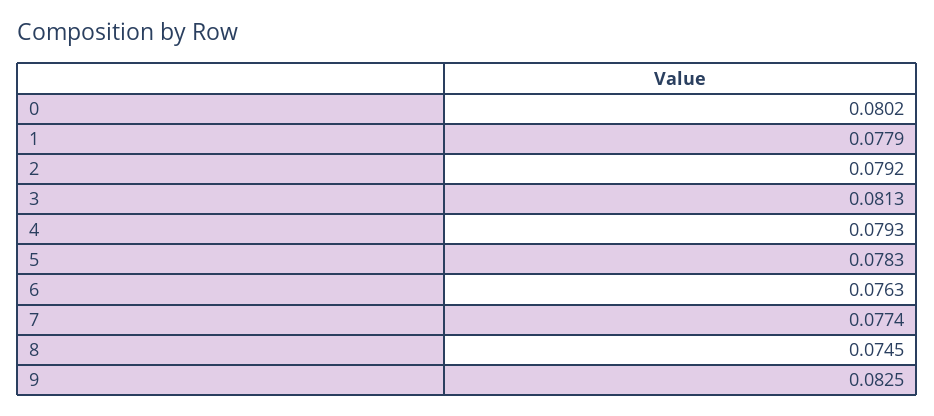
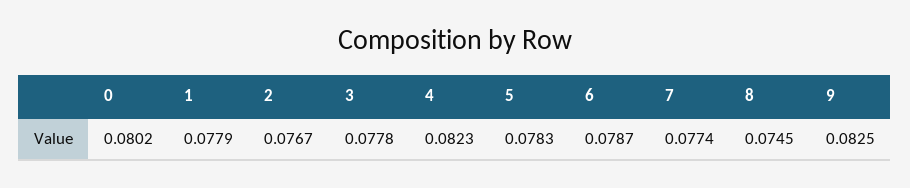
2: 0.0792 -> 0.0767
3: 0.0813 -> 0.0778
4: 0.0793 -> 0.0823
6: 0.0763 -> 0.0787

